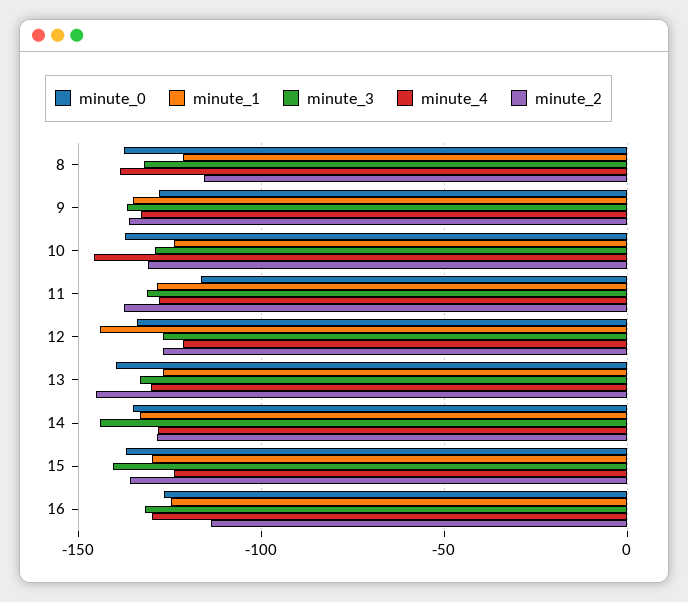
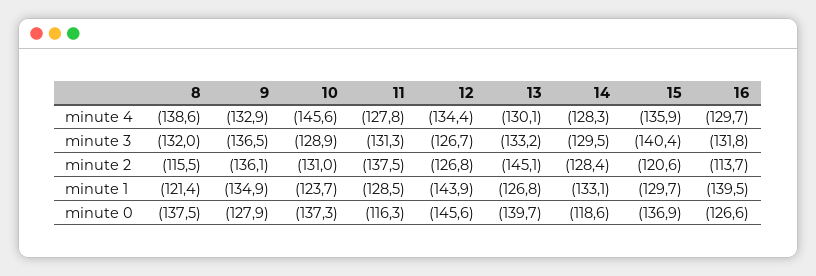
minute_0, 12: -135 -> -145.6
minute_4, 12: -120 -> -134.4
minute_0, 14: -135 -> -118.6
minute_3, 14: -145 -> -129.5
minute_4, 15: -125 -> -135.9
minute_2, 15: -135 -> -120.6
minute_1, 16: -125 -> -139.5

